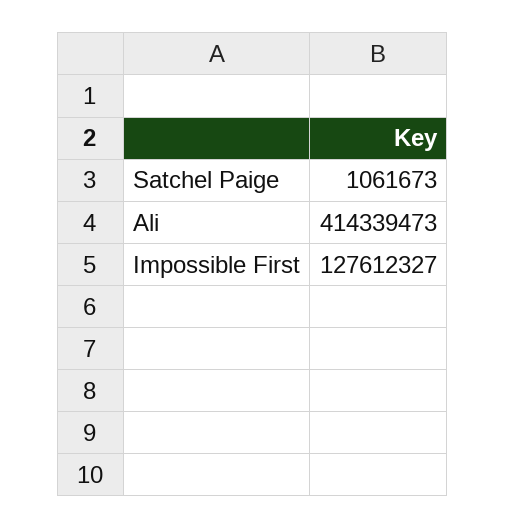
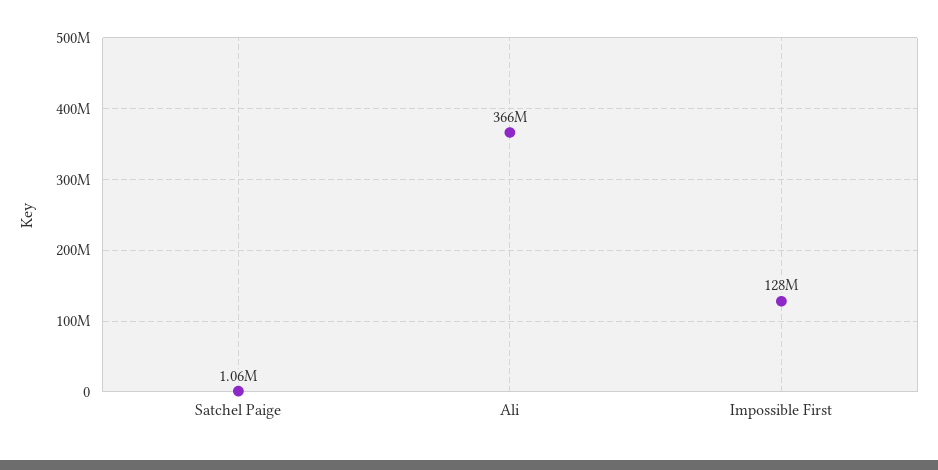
Ali: 414339473 -> 366000000

